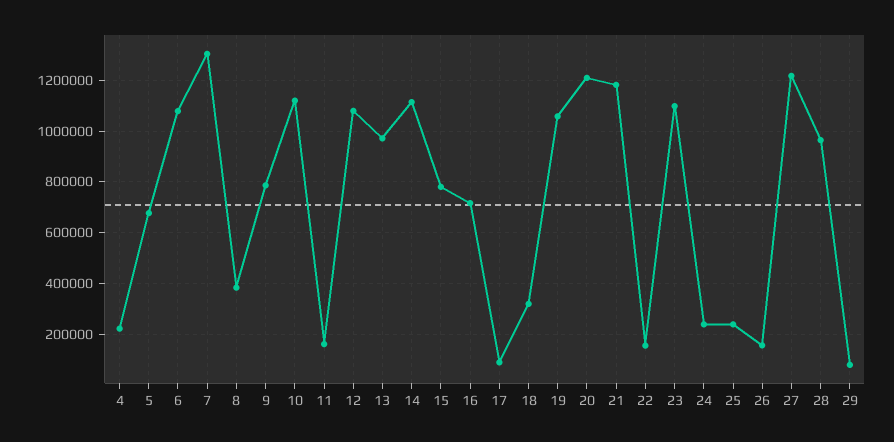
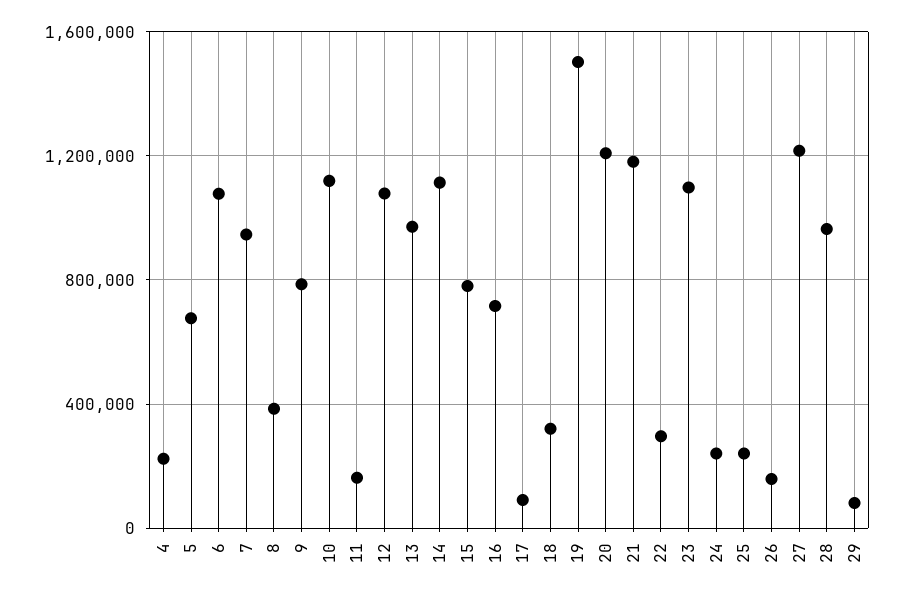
7: 1300000 -> 950000
19: 1050000 -> 1500000
22: 150000 -> 300000

